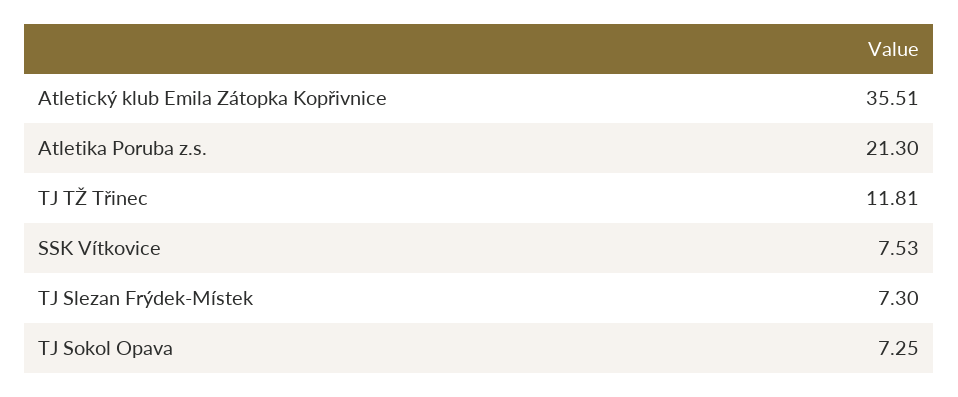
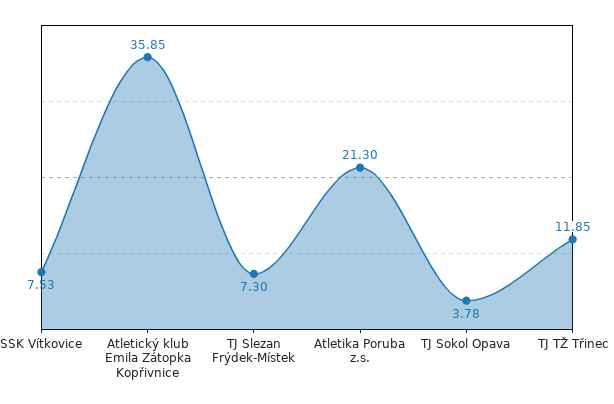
Atletický klub Emila Zátopka Kopřivnice: 35.51 -> 35.85
TJ TŽ Třinec: 11.81 -> 11.85
TJ Sokol Opava: 7.25 -> 3.78

